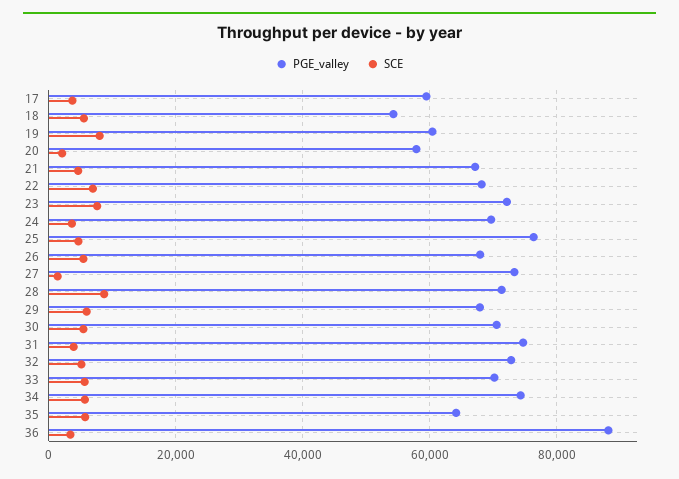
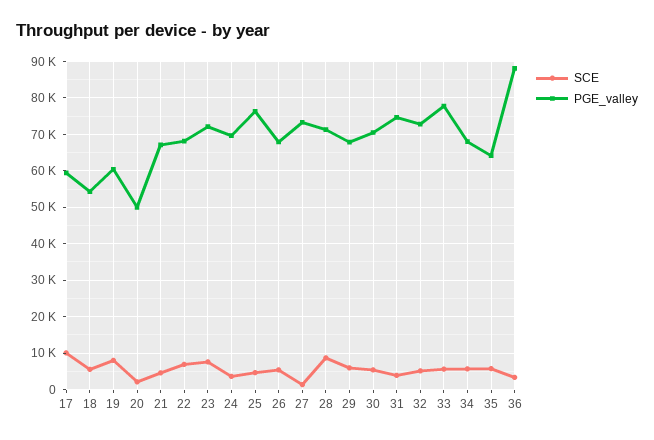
SCE, 17: 4000 -> 10000
PGE_valley, 20: 58000 -> 50000
PGE_valley, 33: 70000 -> 78000
PGE_valley, 34: 74000 -> 68000

